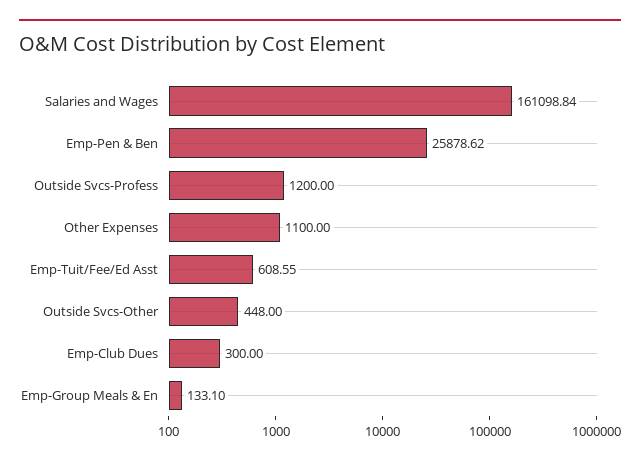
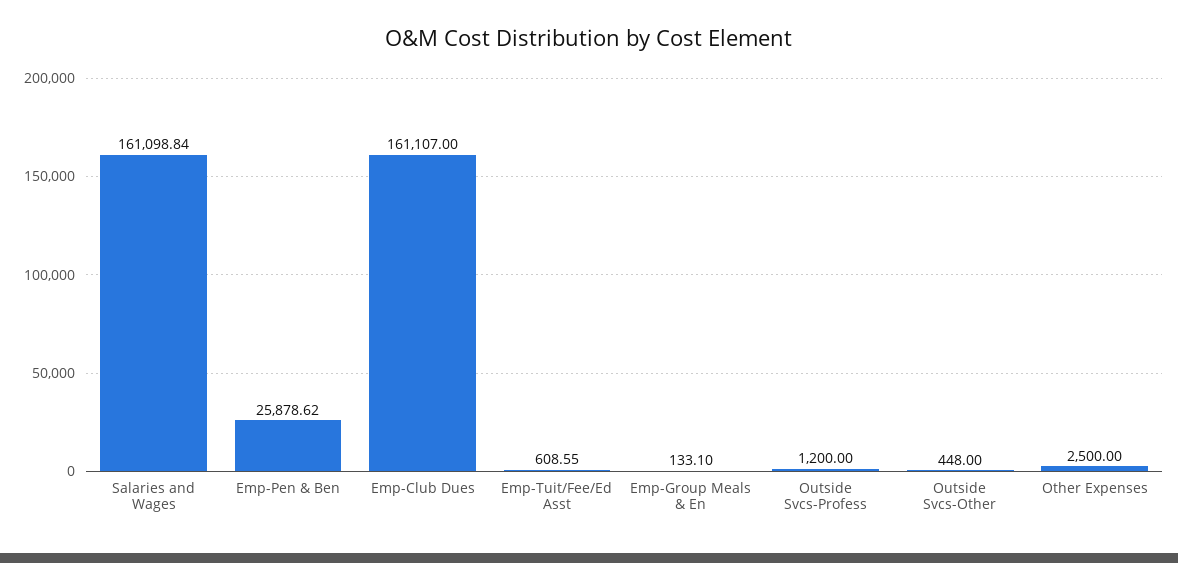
Other Expenses: 1100 -> 2500
Emp-Club Dues: 300 -> 161107

